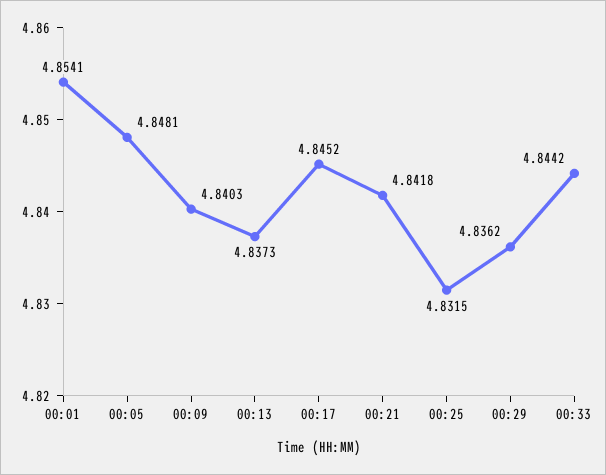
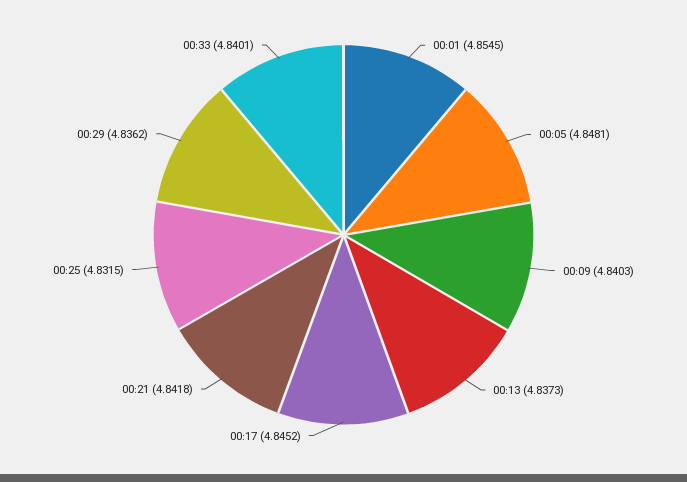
00:01: 4.8541 -> 4.8545
00:33: 4.8442 -> 4.8401

